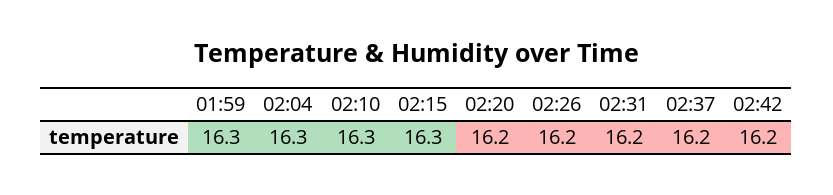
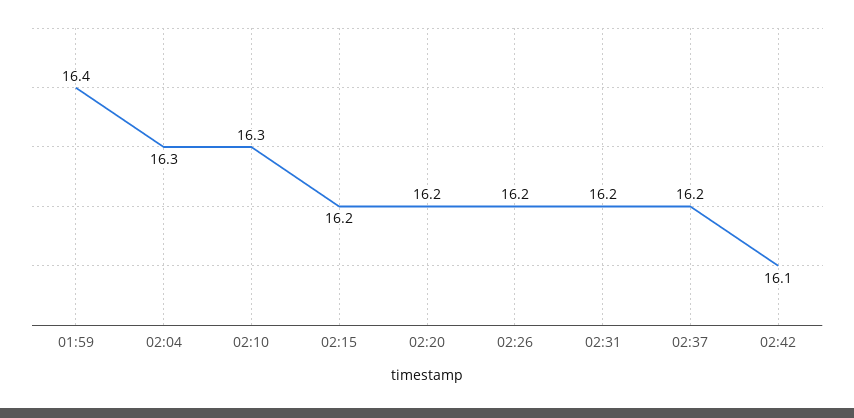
01:59: 16.3 -> 16.4
02:15: 16.3 -> 16.2
02:42: 16.2 -> 16.1

